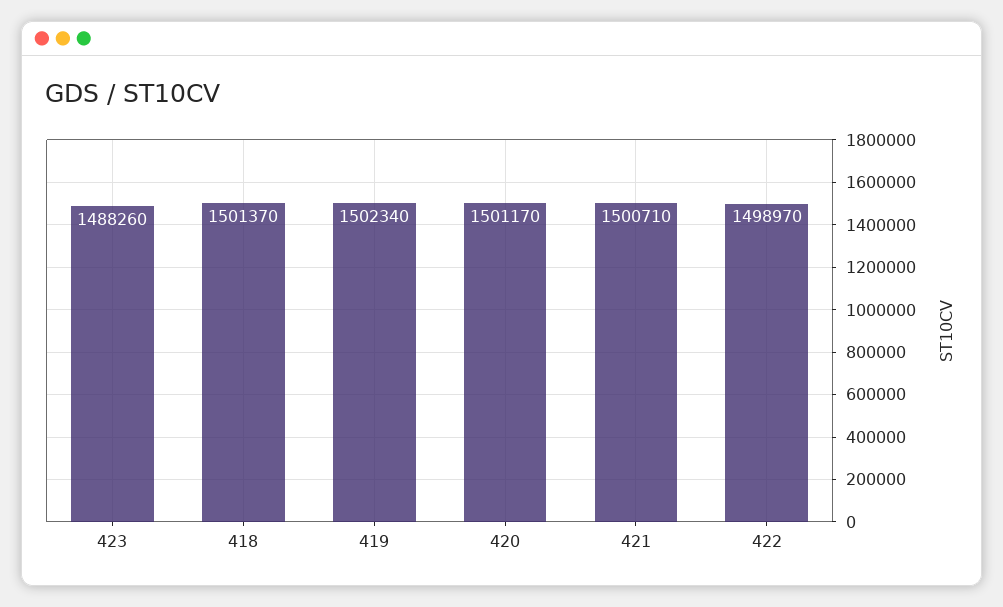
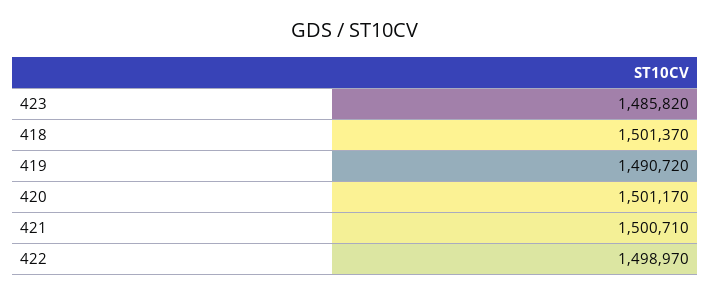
423: 1488260 -> 1485820
419: 1502340 -> 1490720

